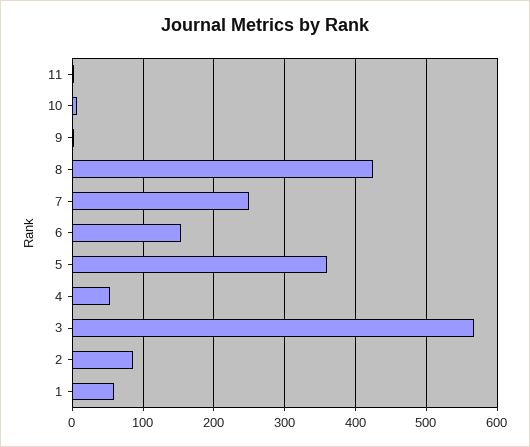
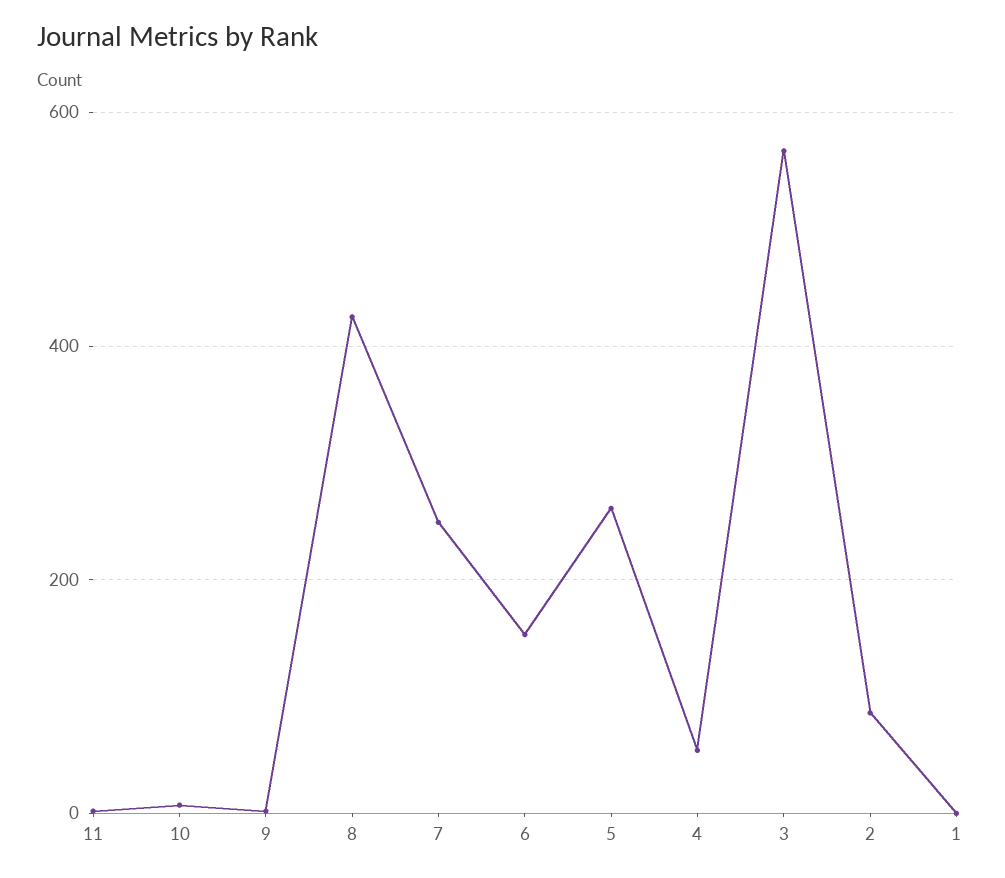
5: 360 -> 260
1: 60 -> 0

